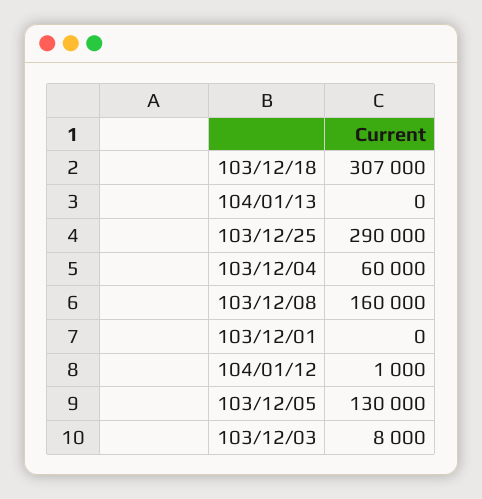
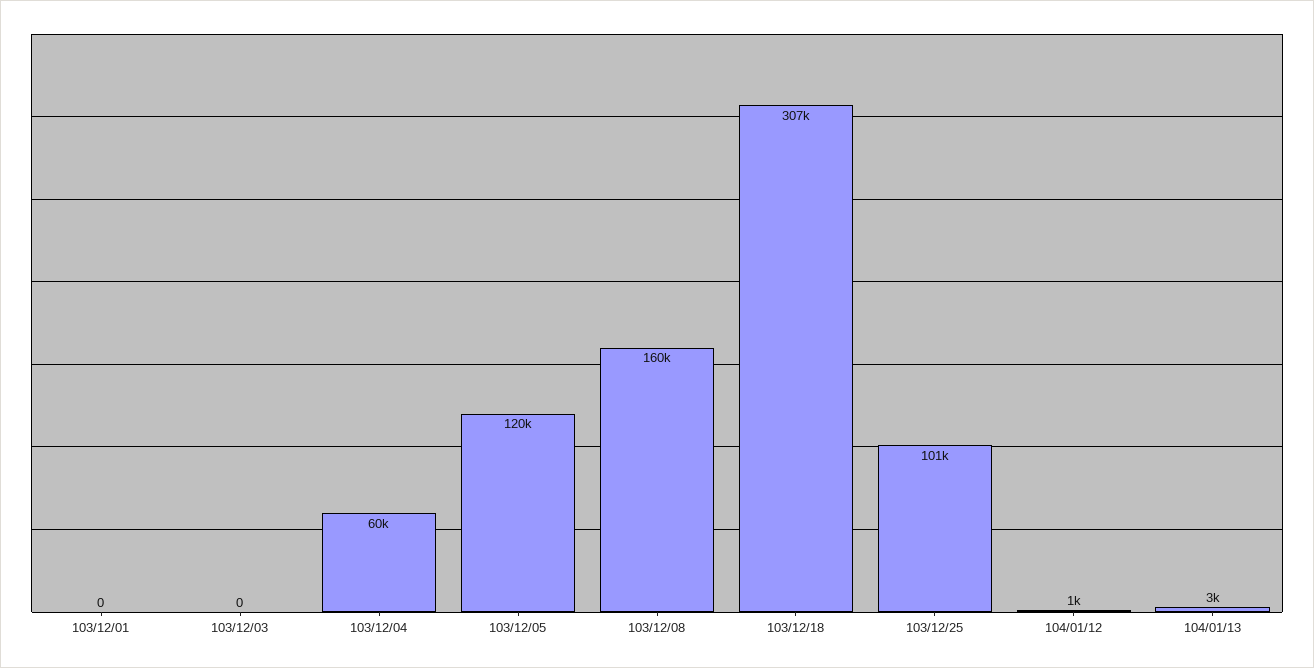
104/01/13: 0 -> 3000
103/12/25: 290000 -> 101000
103/12/05: 130000 -> 120000
103/12/03: 8000 -> 0

